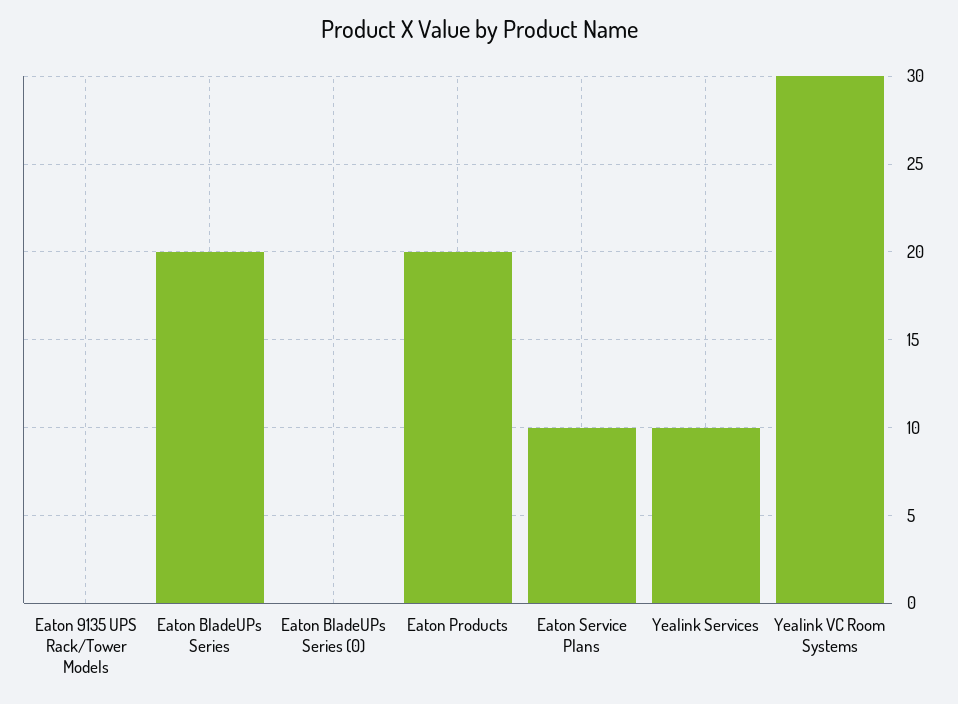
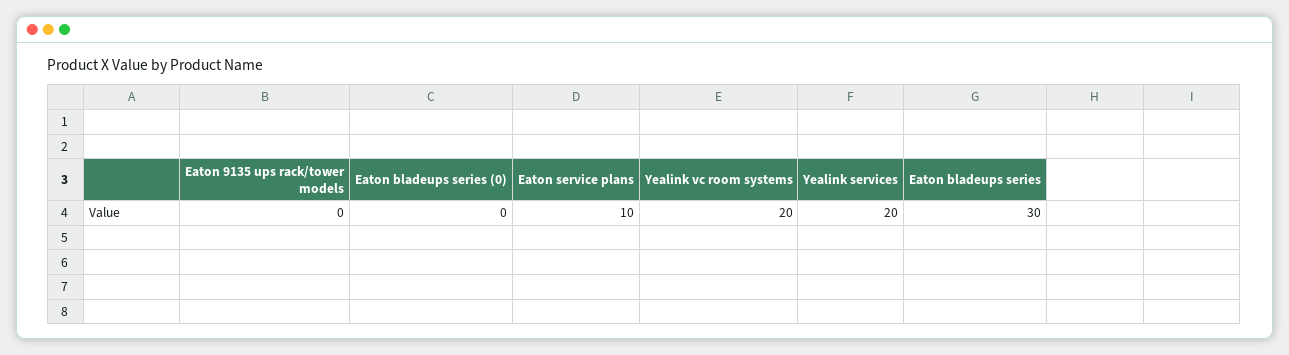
Eaton BladeUPs Series: 20 -> 30
Eaton Products: 20 -> none
Yealink Services: 10 -> 20
Yealink VC Room Systems: 30 -> 20

